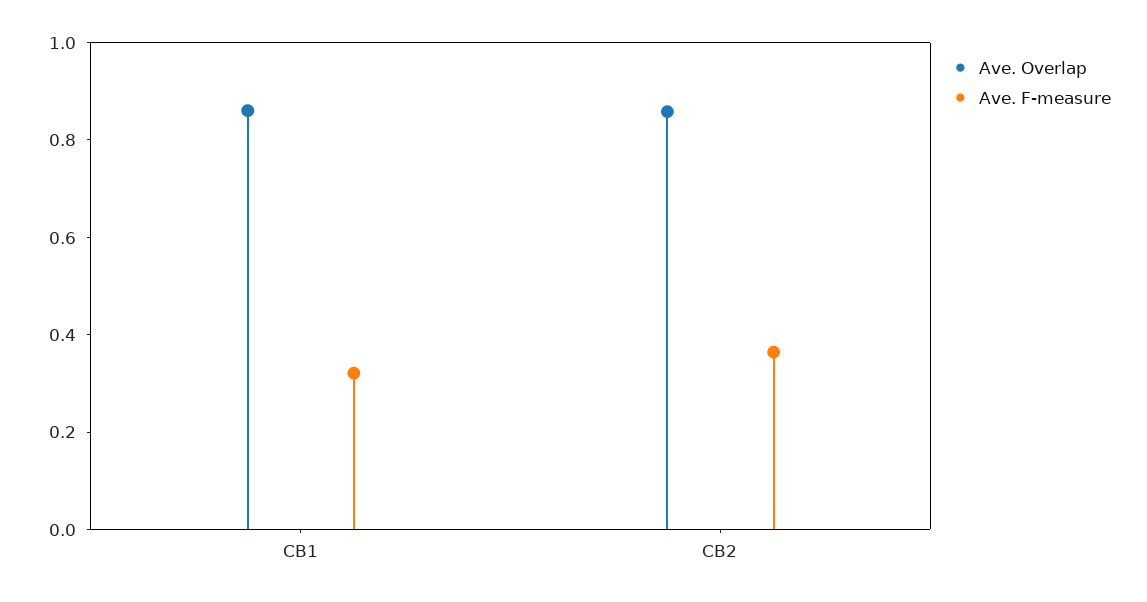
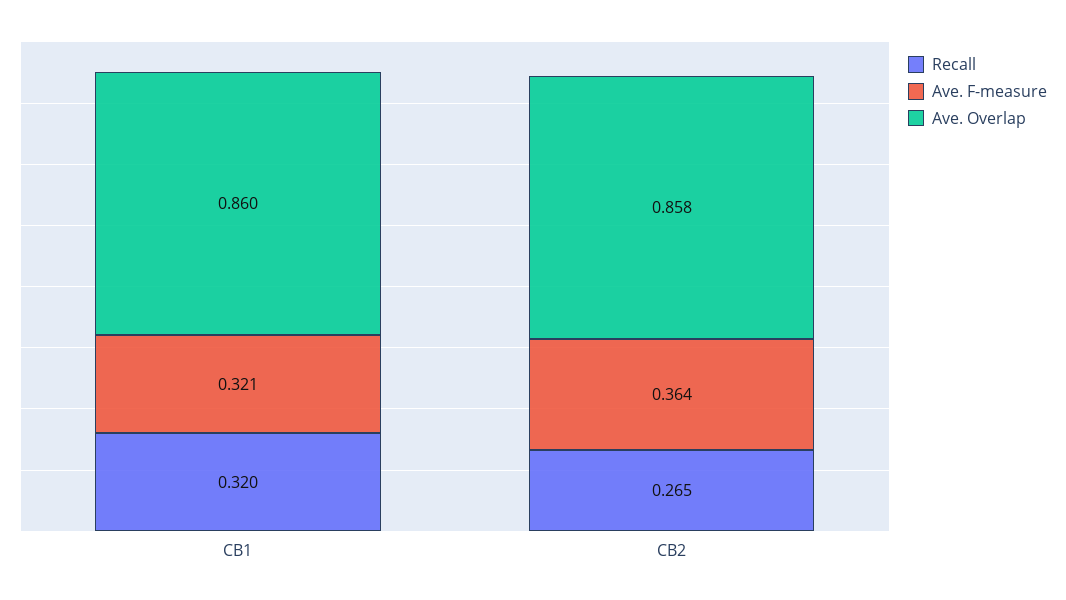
Recall, CB1: none -> 0.32
Recall, CB2: none -> 0.265

